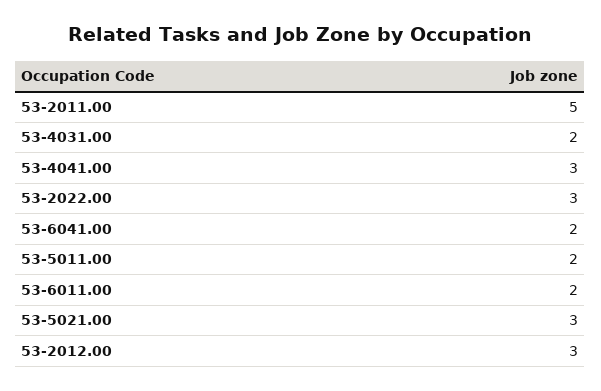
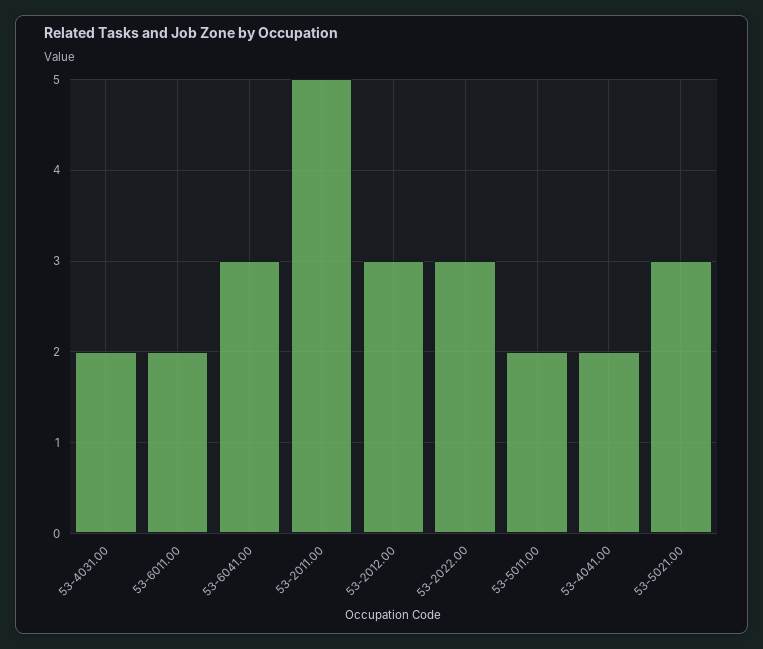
53-4041.00: 3 -> 2
53-6041.00: 2 -> 3

